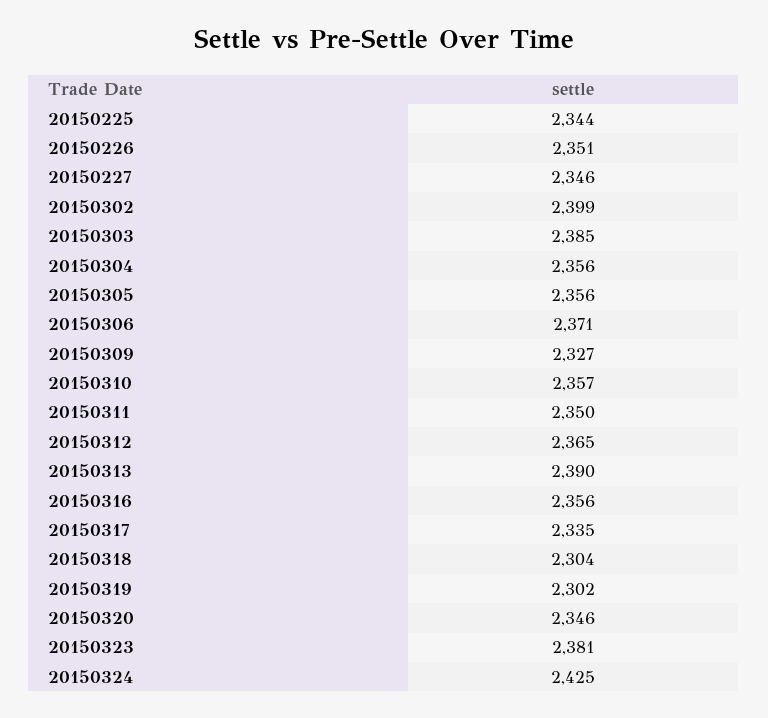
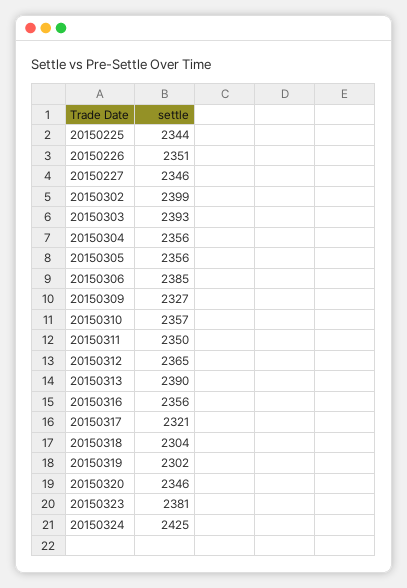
20150303: 2385 -> 2393
20150306: 2371 -> 2385
20150317: 2335 -> 2321

